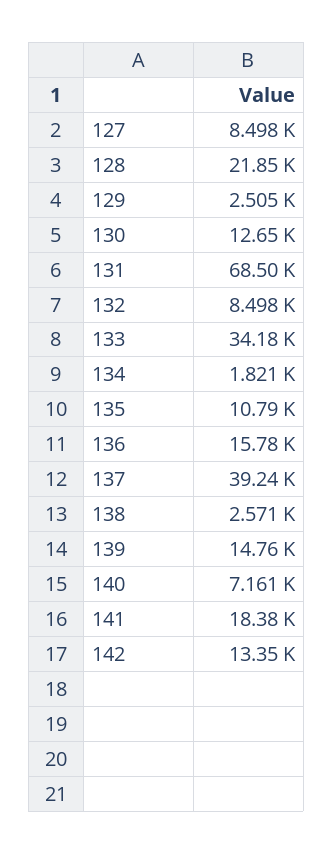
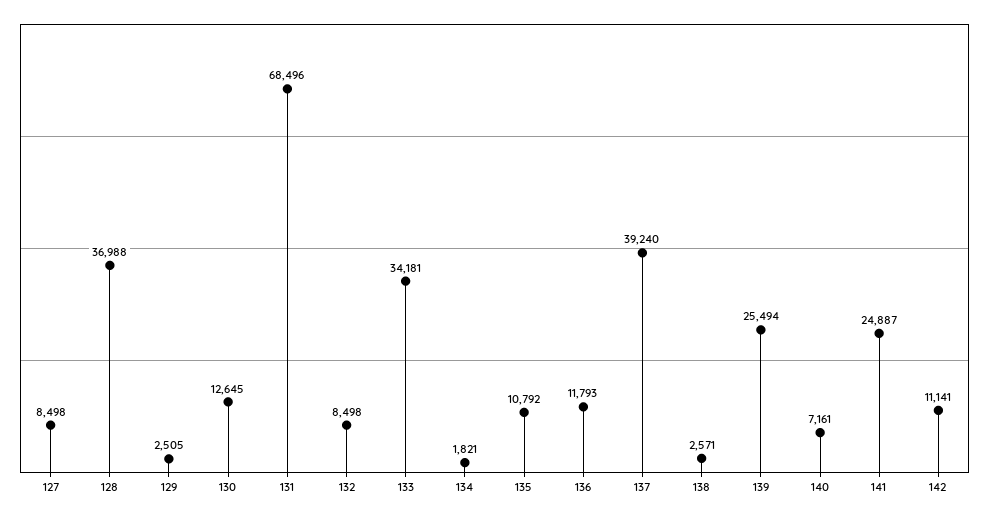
128: 21850 -> 36988
136: 15780 -> 11793
139: 14760 -> 25494
141: 18380 -> 24887
142: 13350 -> 11141

